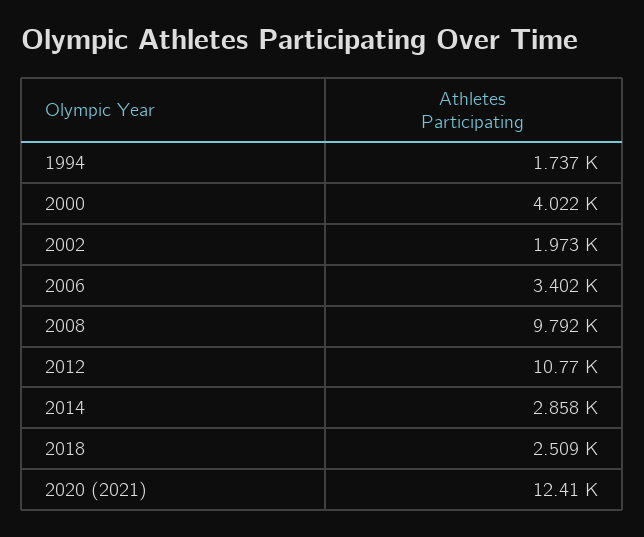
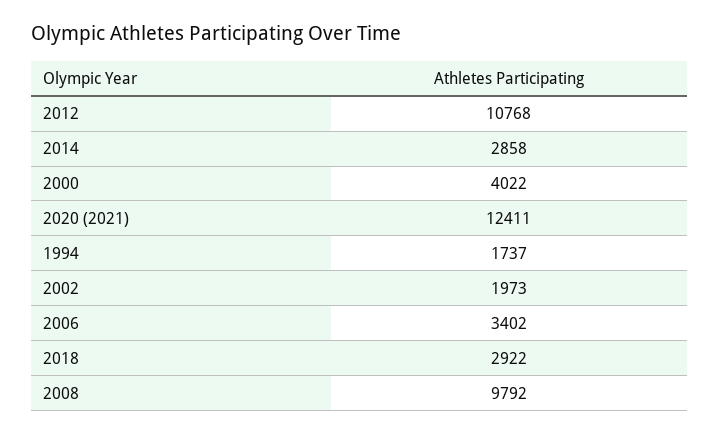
2018: 2509 -> 2922

